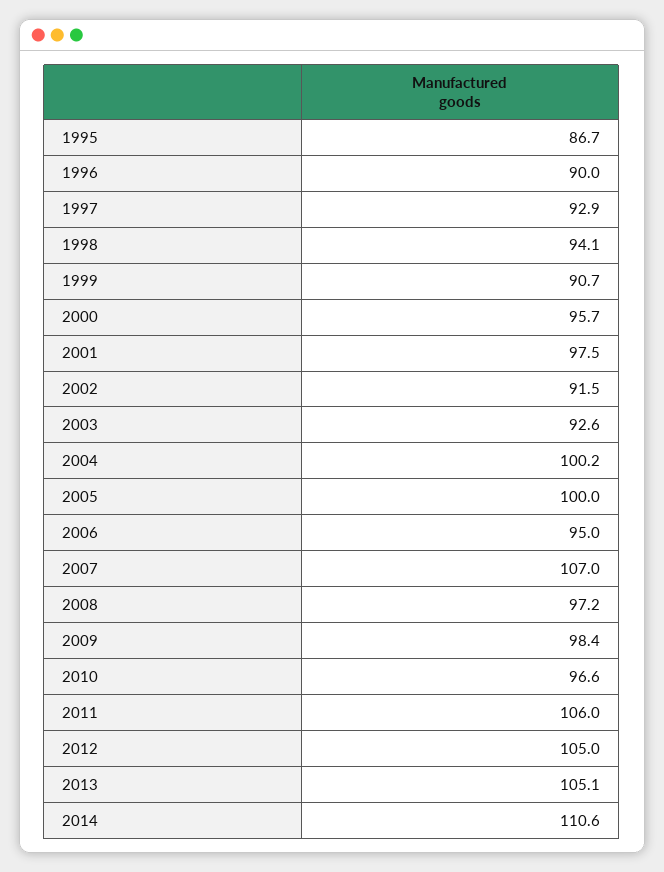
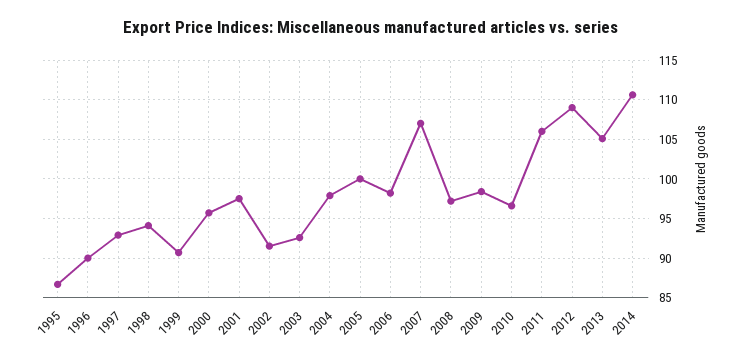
2004: 100.2 -> 98
2006: 95 -> 98
2012: 105 -> 109

